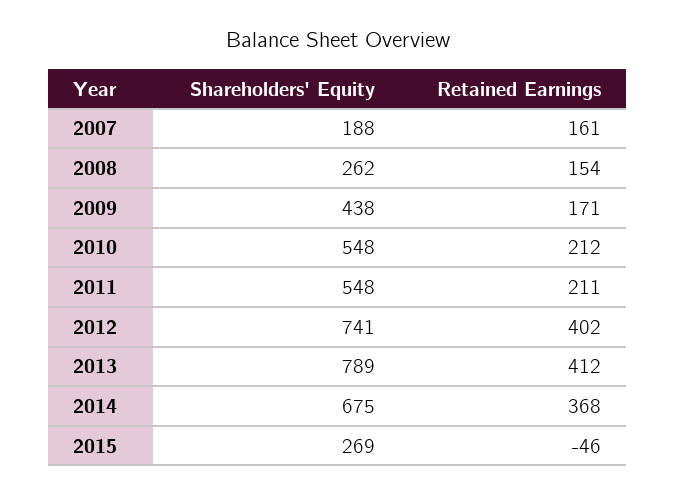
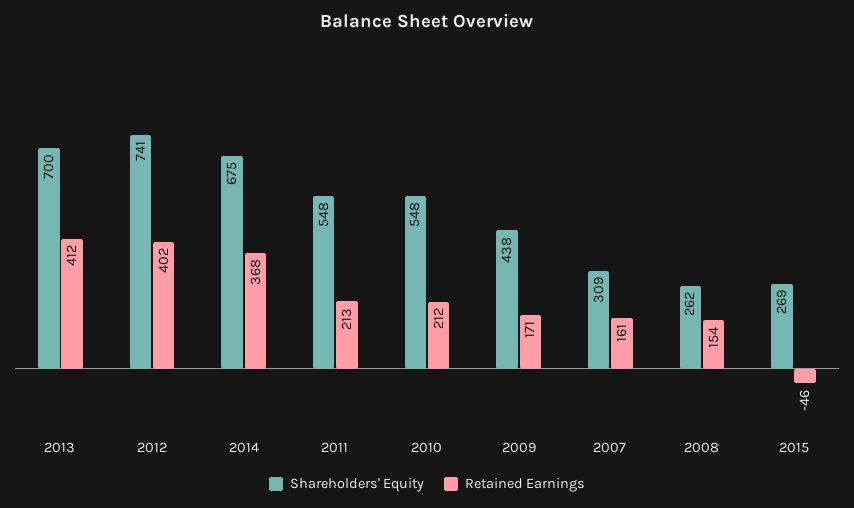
Shareholders' Equity, 2007: 188 -> 309
Retained Earnings, 2011: 211 -> 213
Shareholders' Equity, 2013: 789 -> 700

